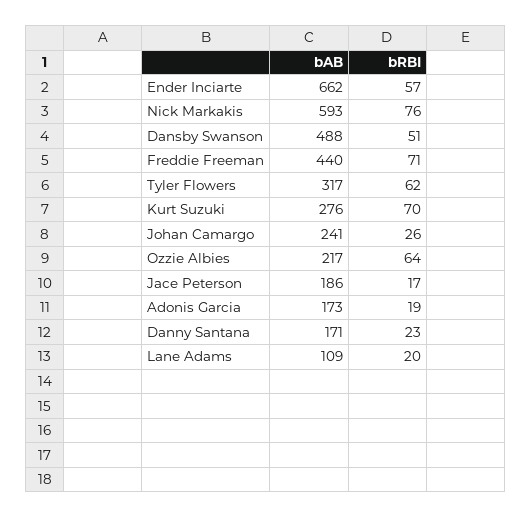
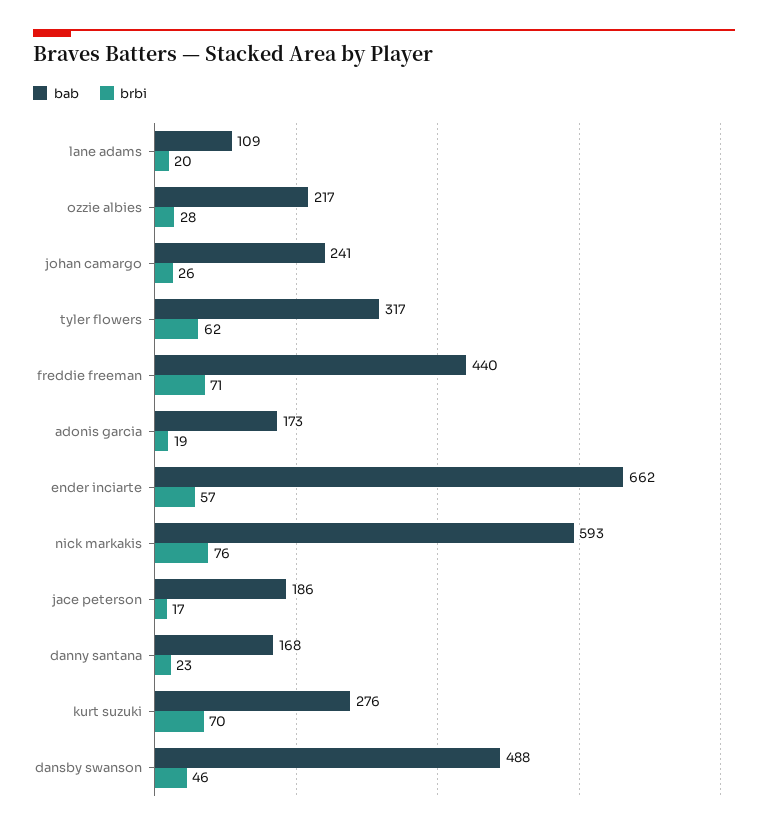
bRBI, Dansby Swanson: 51 -> 46
bRBI, Ozzie Albies: 64 -> 28
bAB, Danny Santana: 171 -> 168

